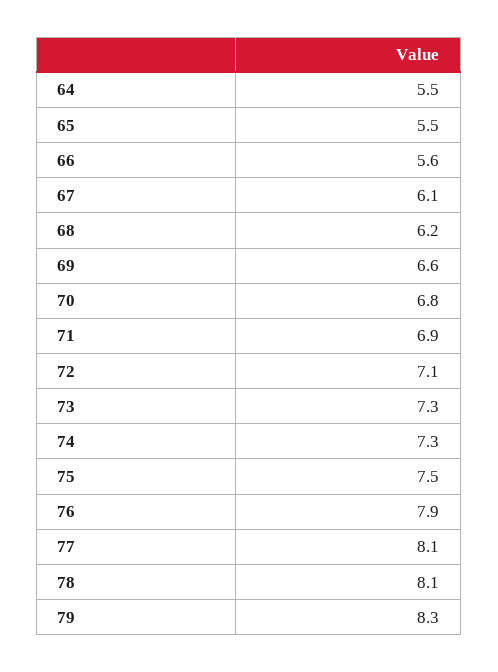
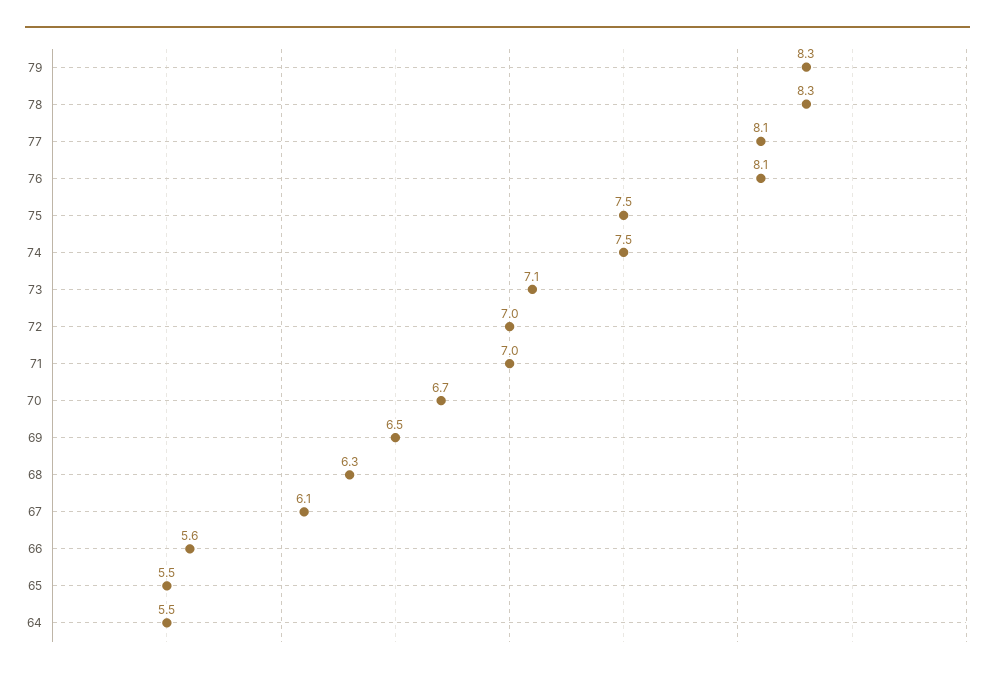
68: 6.2 -> 6.3
69: 6.6 -> 6.5
70: 6.8 -> 6.7
71: 6.9 -> 7
72: 7.1 -> 7
73: 7.3 -> 7.1
74: 7.3 -> 7.5
76: 7.9 -> 8.1
78: 8.1 -> 8.3

